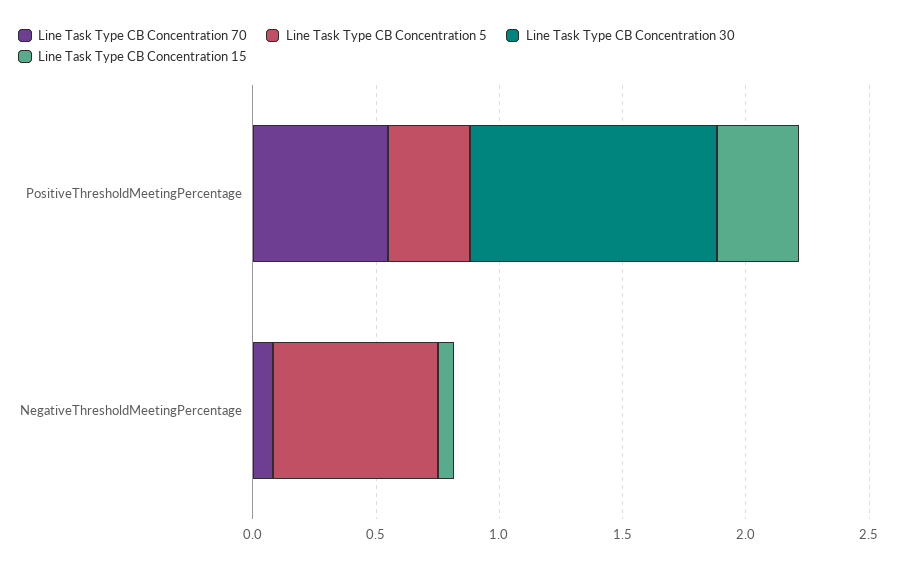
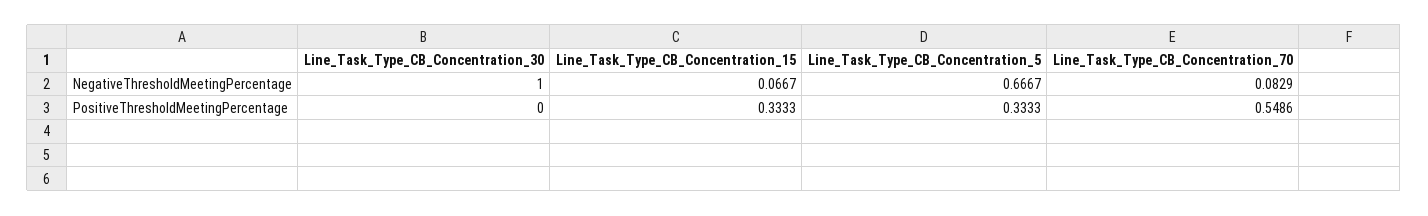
Line Task Type CB Concentration 30, PositiveThresholdMeetingPercentage: 1 -> 0
Line Task Type CB Concentration 30, NegativeThresholdMeetingPercentage: 0 -> 1

